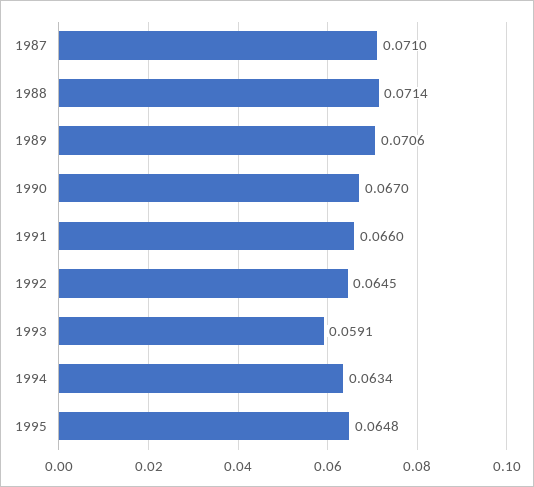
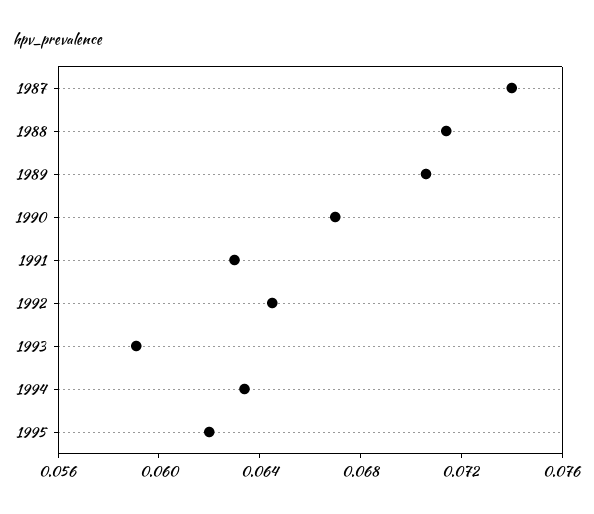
1987: 0.071 -> 0.074
1991: 0.066 -> 0.063
1995: 0.0648 -> 0.062

